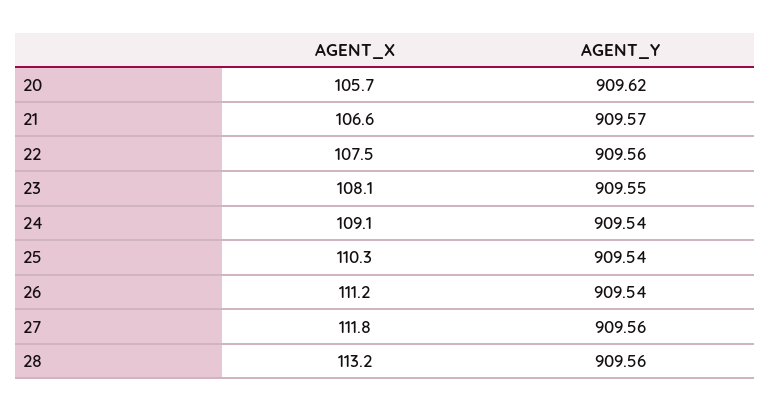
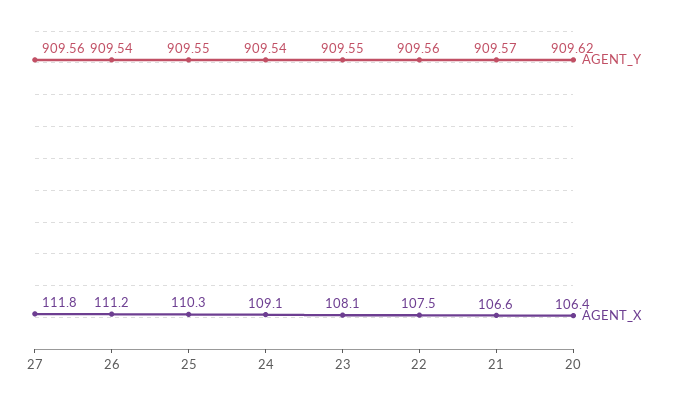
AGENT_X, 20: 105.7 -> 106.4
AGENT_Y, 25: 909.54 -> 909.55
AGENT_X, 28: 113.2 -> none
AGENT_Y, 28: 909.56 -> none

